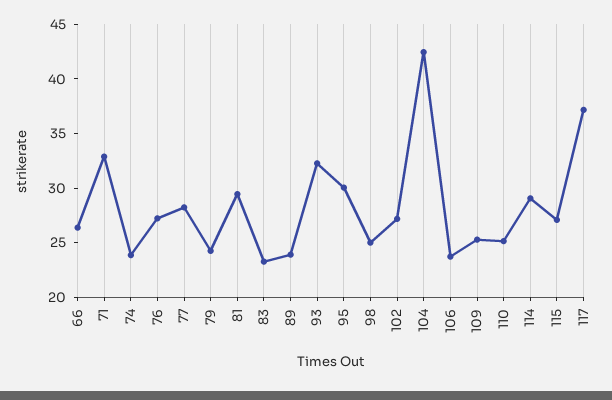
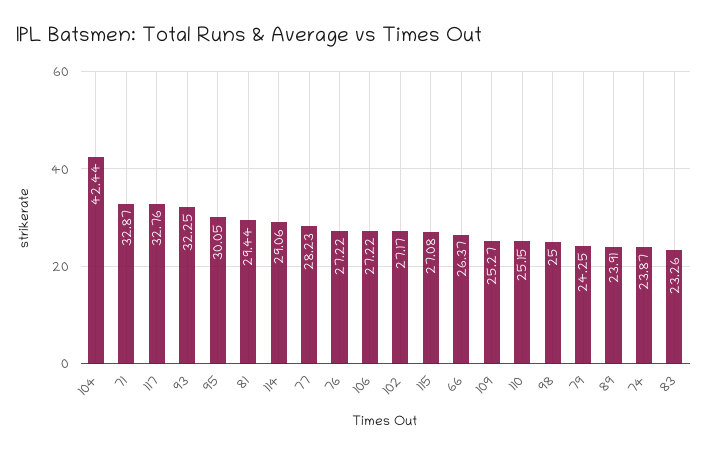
106: 24 -> 27.22
117: 37 -> 32.76

